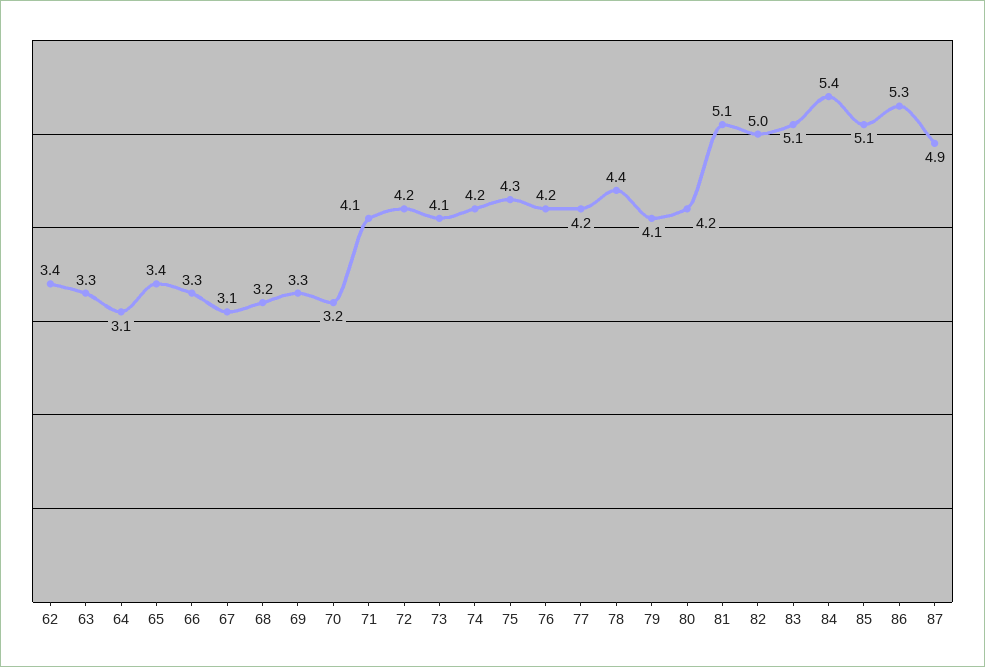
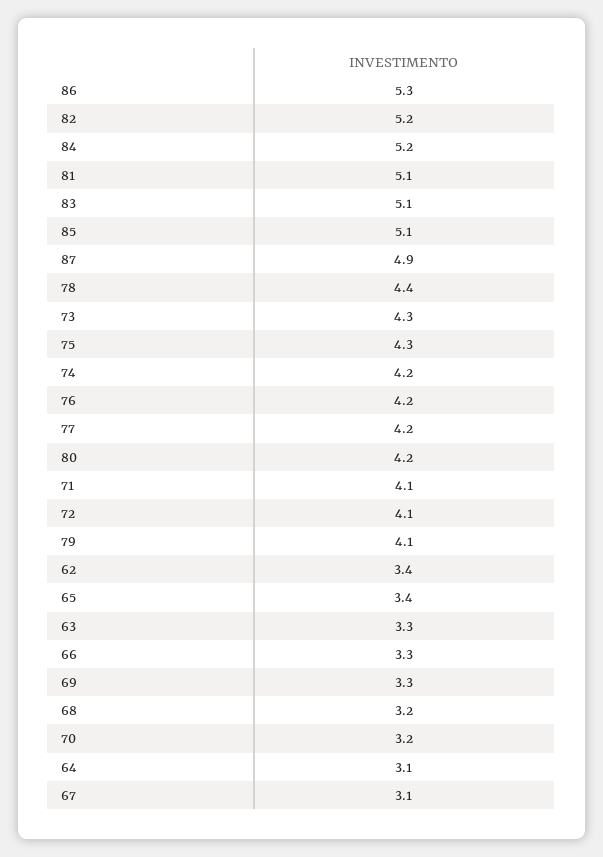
72: 4.2 -> 4.1
73: 4.1 -> 4.3
82: 5 -> 5.2
84: 5.4 -> 5.2

